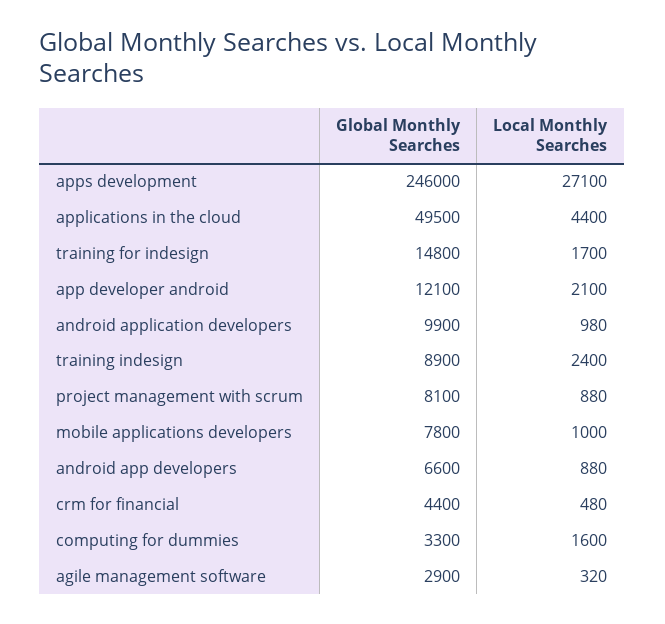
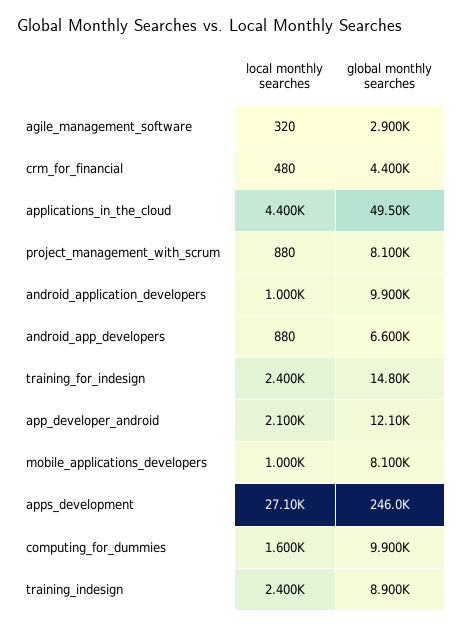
Local Monthly Searches, training for indesign: 1700 -> 2400
Local Monthly Searches, android application developers: 980 -> 1000
Global Monthly Searches, mobile applications developers: 7800 -> 8100
Global Monthly Searches, computing for dummies: 3300 -> 9900

